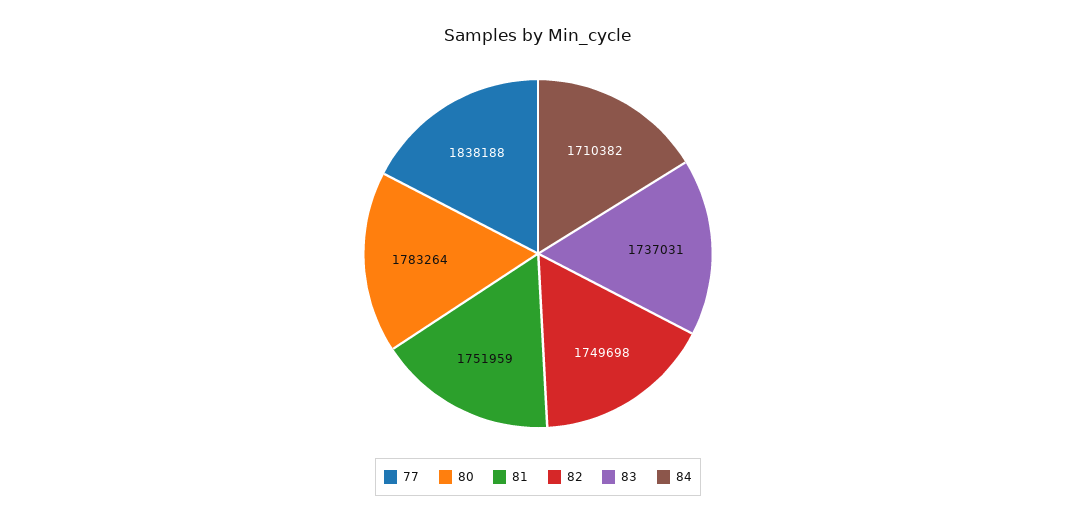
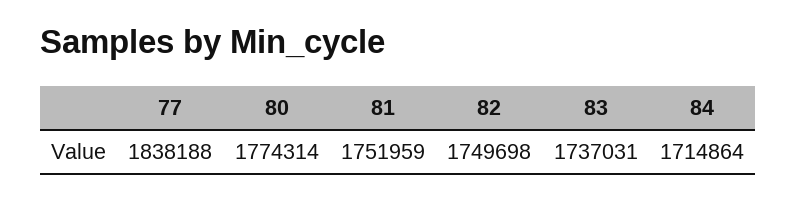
80: 1783264 -> 1774314
84: 1710382 -> 1714864

